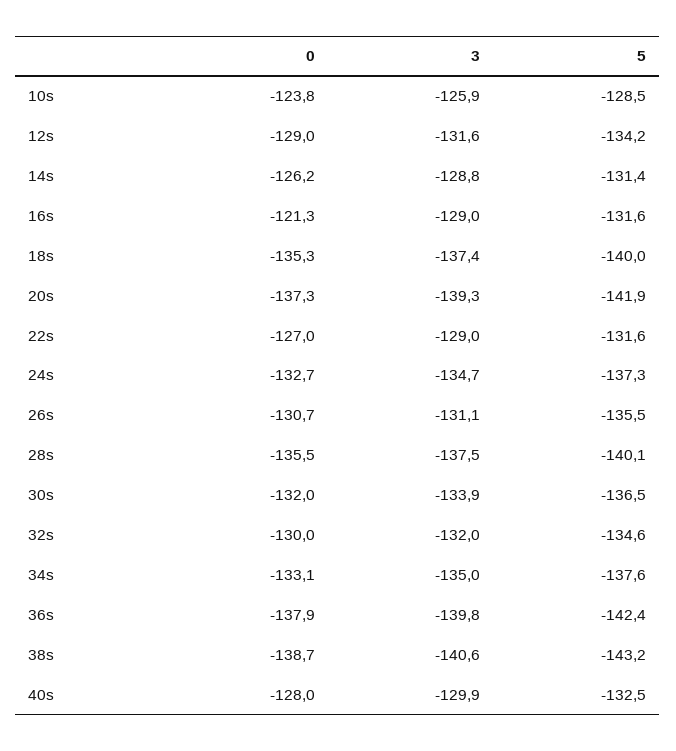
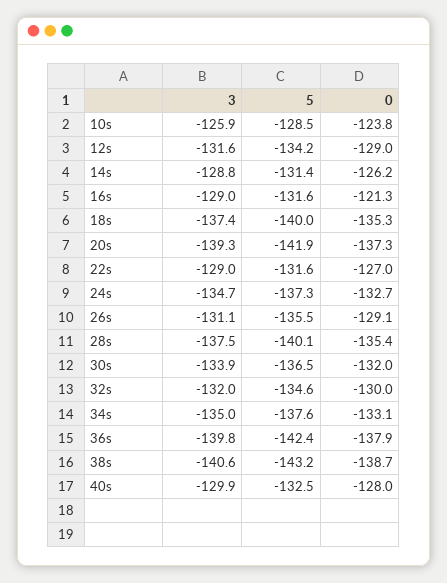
0, 26s: -130.7 -> -129.1
0, 28s: -135.5 -> -135.4

